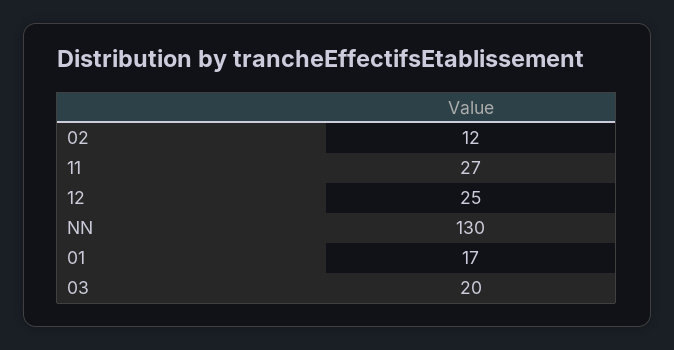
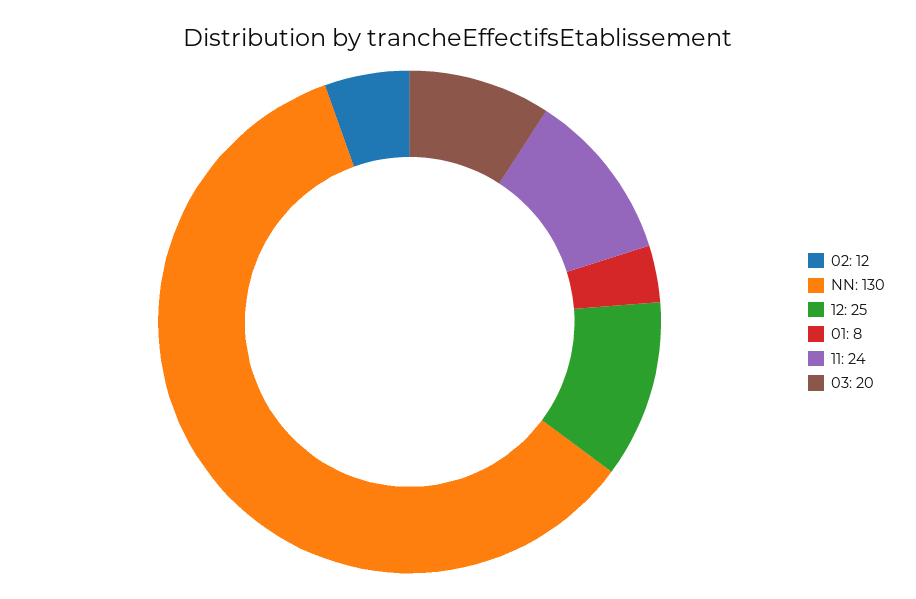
11: 27 -> 24
01: 17 -> 8

